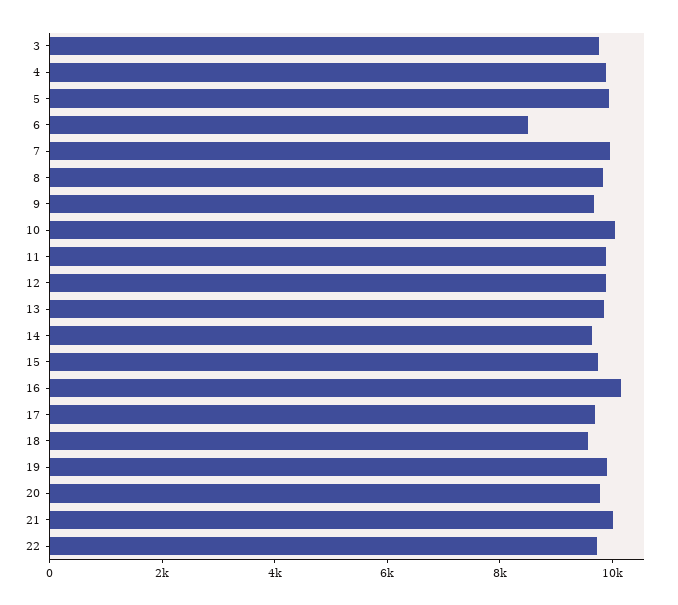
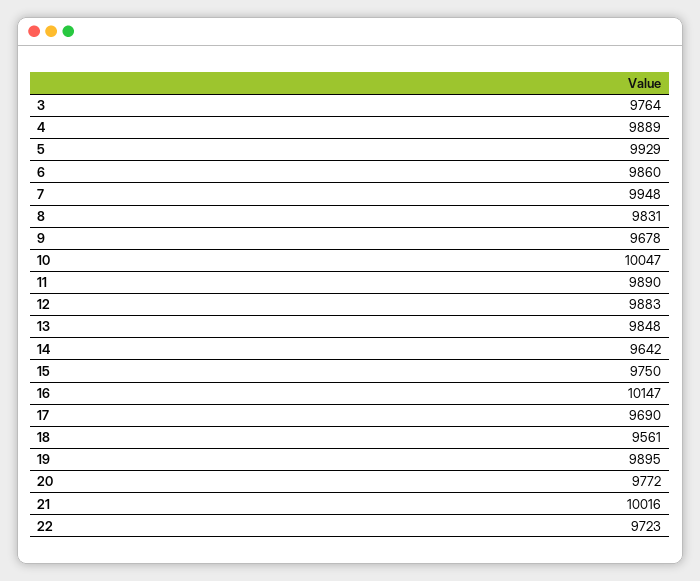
6: 8500 -> 9860

